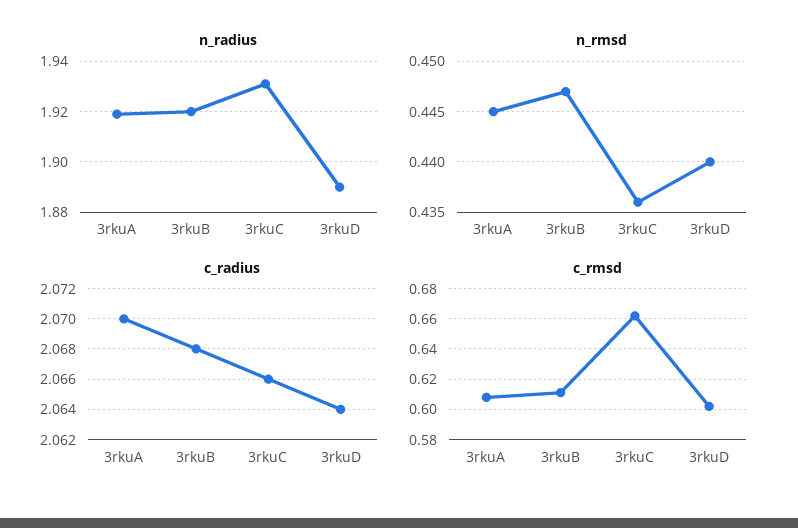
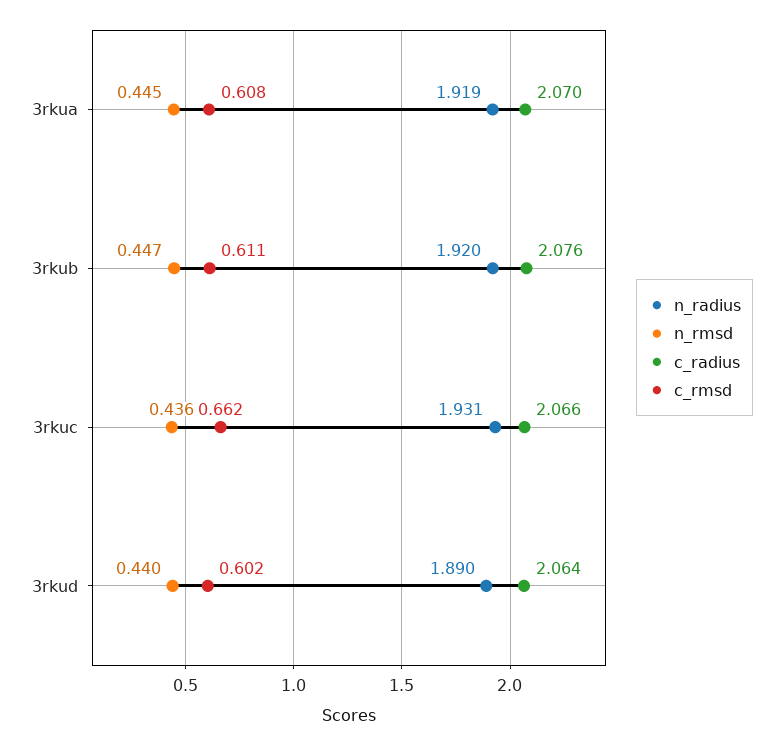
c_radius, 3rkuB: 2.068 -> 2.076

